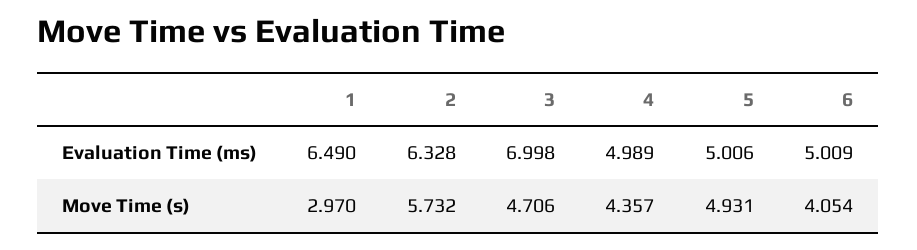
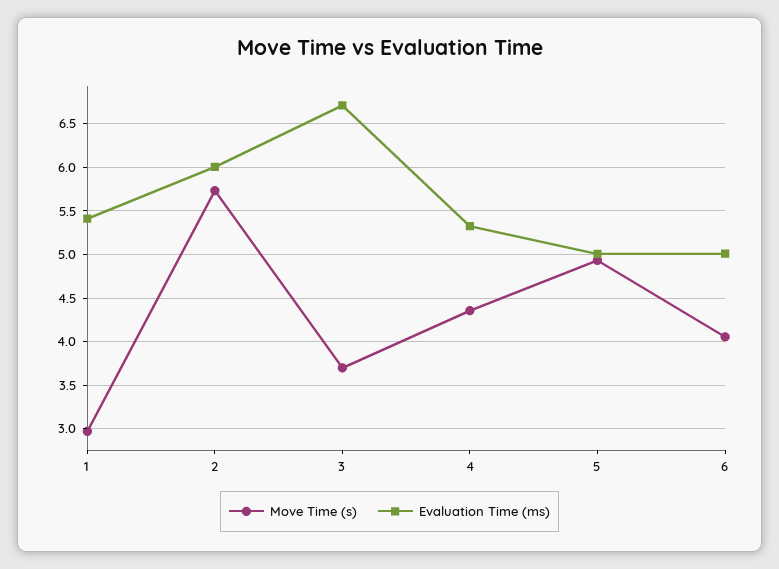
Evaluation Time (ms), 1: 6.49 -> 5.4
Evaluation Time (ms), 2: 6.328 -> 6
Evaluation Time (ms), 3: 6.998 -> 6.7
Evaluation Time (ms), 4: 4.989 -> 5.3
Move Time (s), 3: 4.706 -> 3.7

